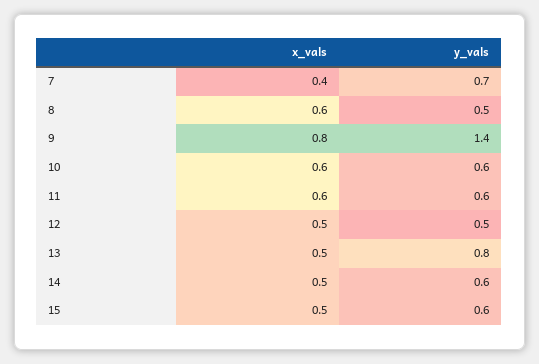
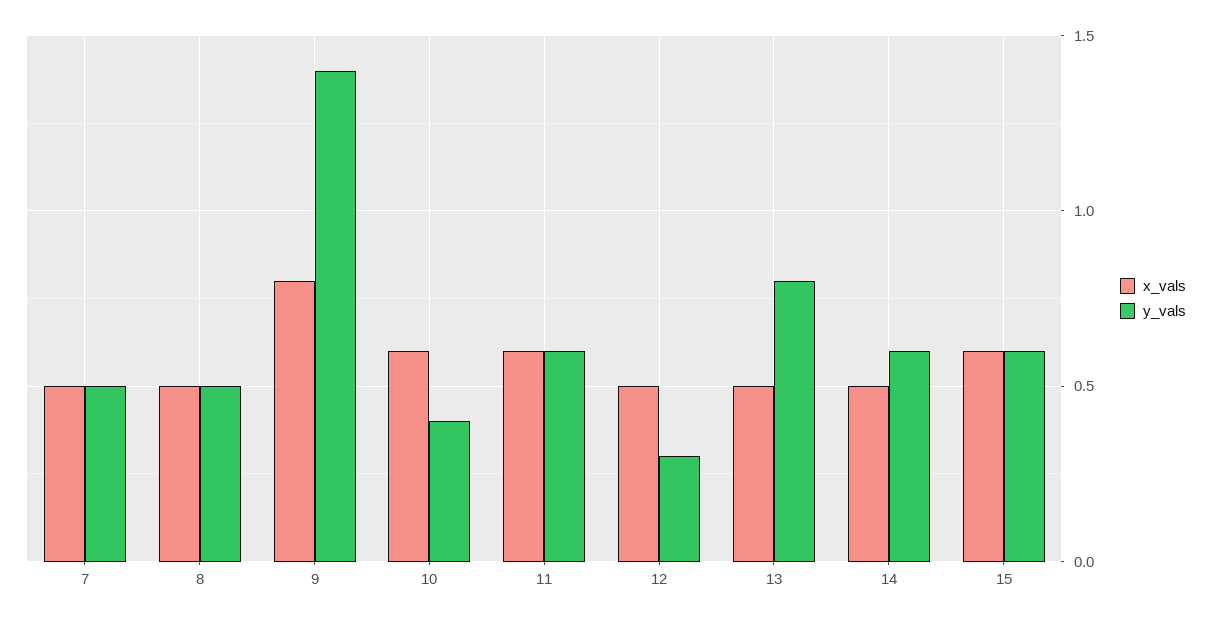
x_vals, 7: 0.4 -> 0.5
y_vals, 7: 0.7 -> 0.5
x_vals, 8: 0.6 -> 0.5
y_vals, 10: 0.6 -> 0.4
y_vals, 12: 0.5 -> 0.3
x_vals, 15: 0.5 -> 0.6

